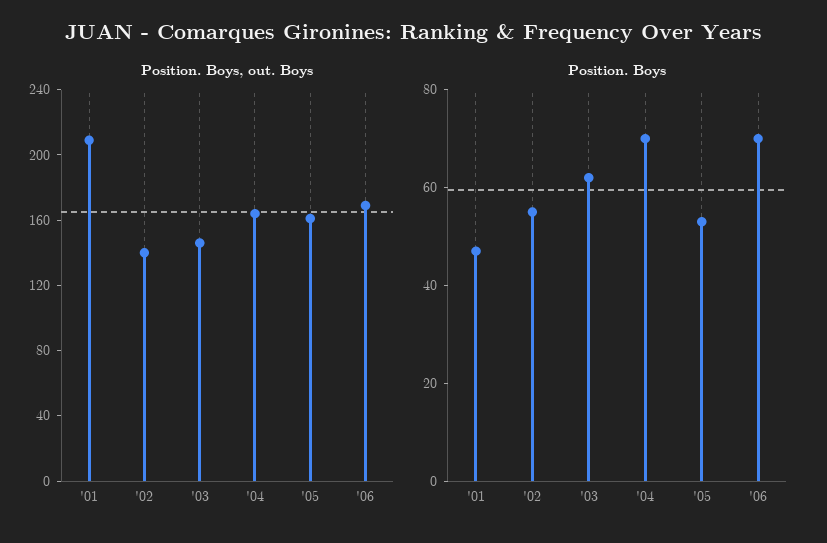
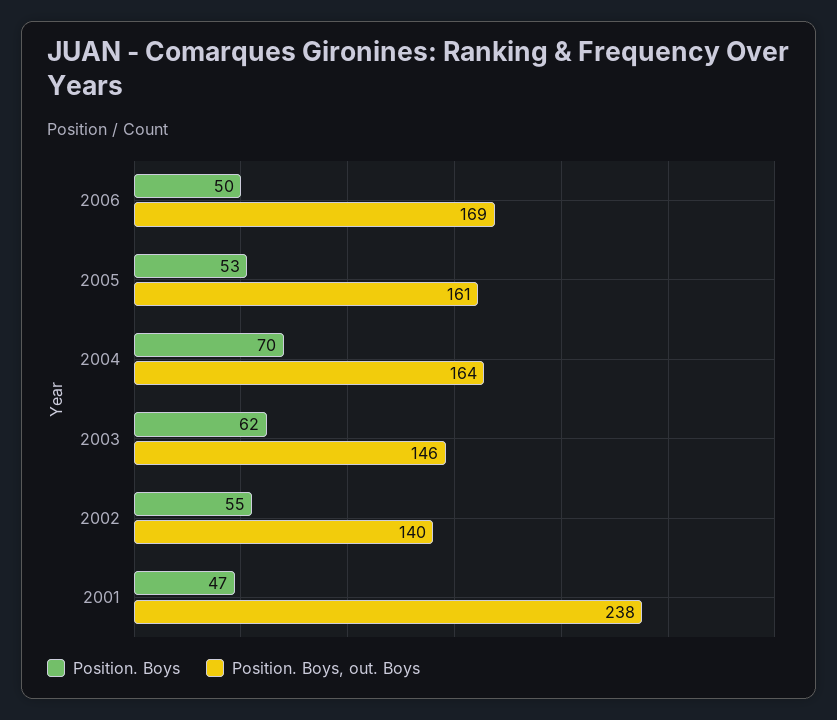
Position. Boys, out. Boys, '01: 210 -> 238
Position. Boys, '06: 70 -> 50

